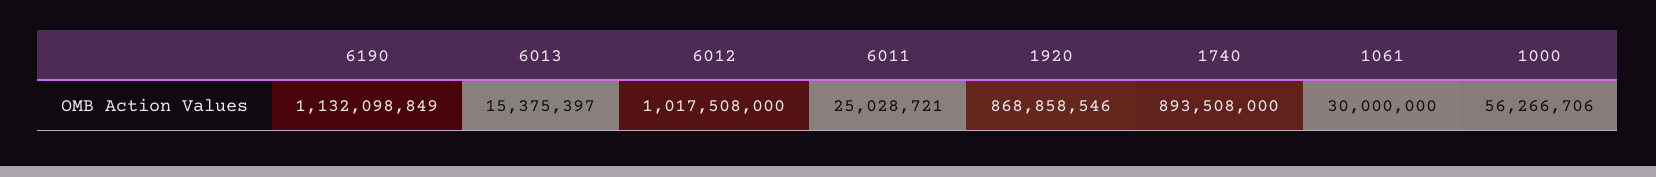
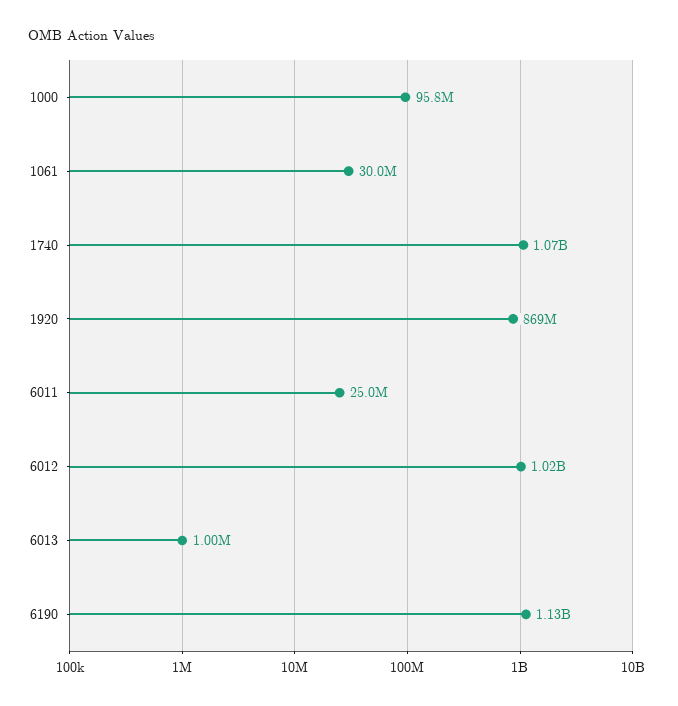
6013: 15375397 -> 1000000
1740: 893508000 -> 1070000000
1000: 56266706 -> 95800000

